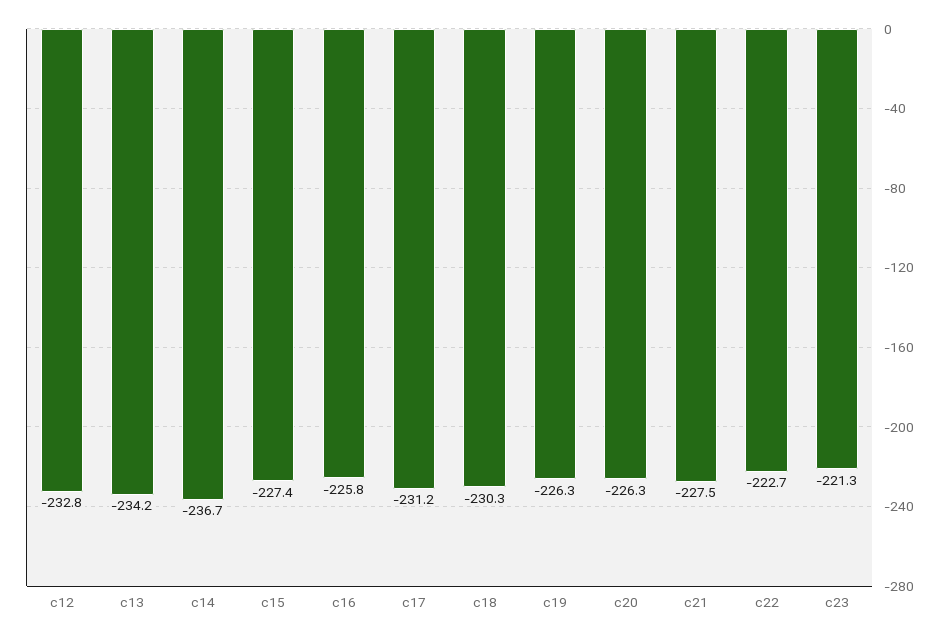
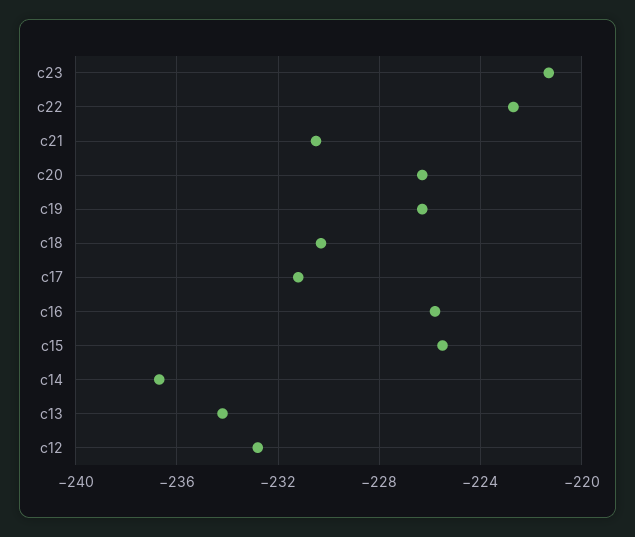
c15: -227.4 -> -225.5
c21: -227.5 -> -230.5

